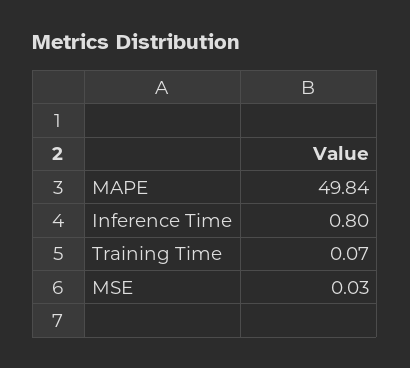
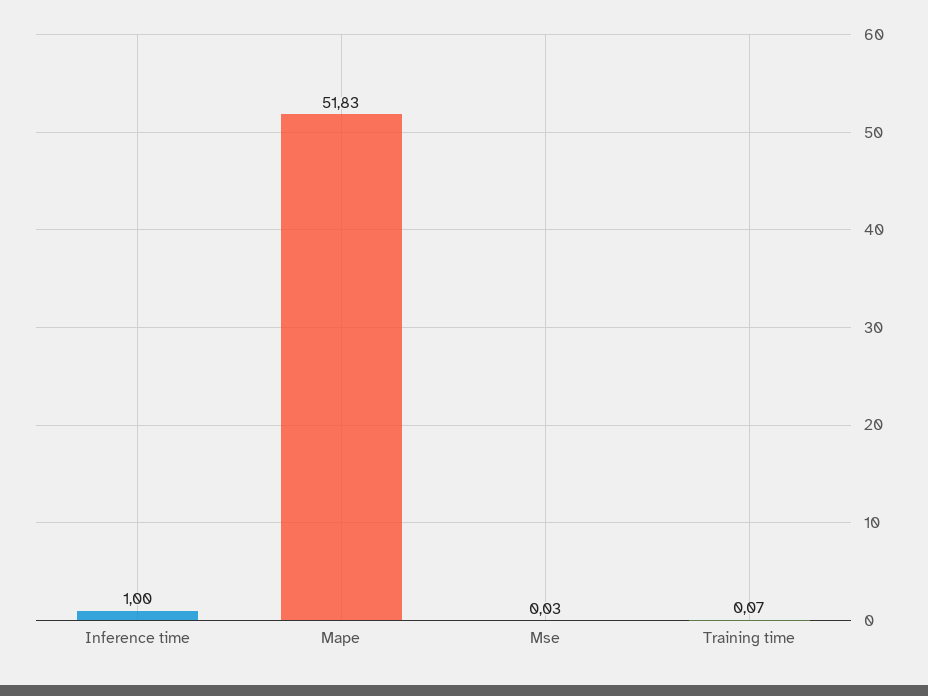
MAPE: 49.84 -> 51.83
Inference Time: 0.8 -> 1

